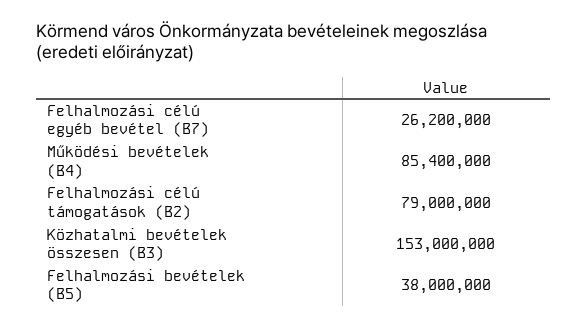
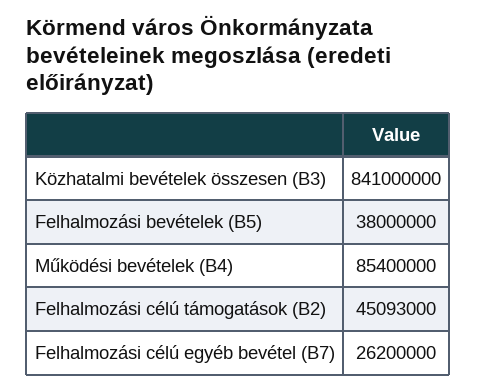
Felhalmozási célú támogatások (B2): 79000000 -> 45093000
Közhatalmi bevételek összesen (B3): 153000000 -> 841000000

